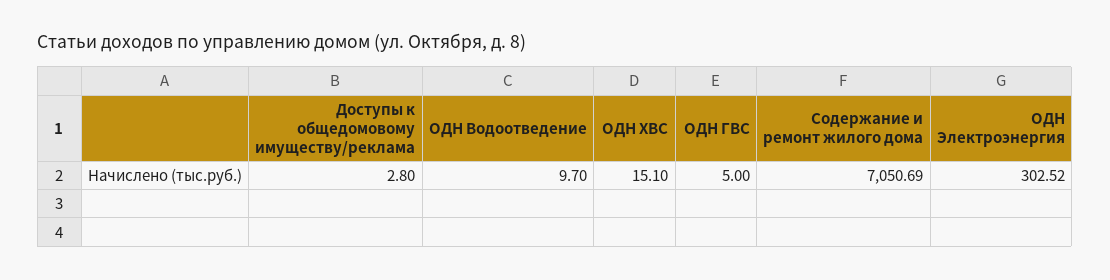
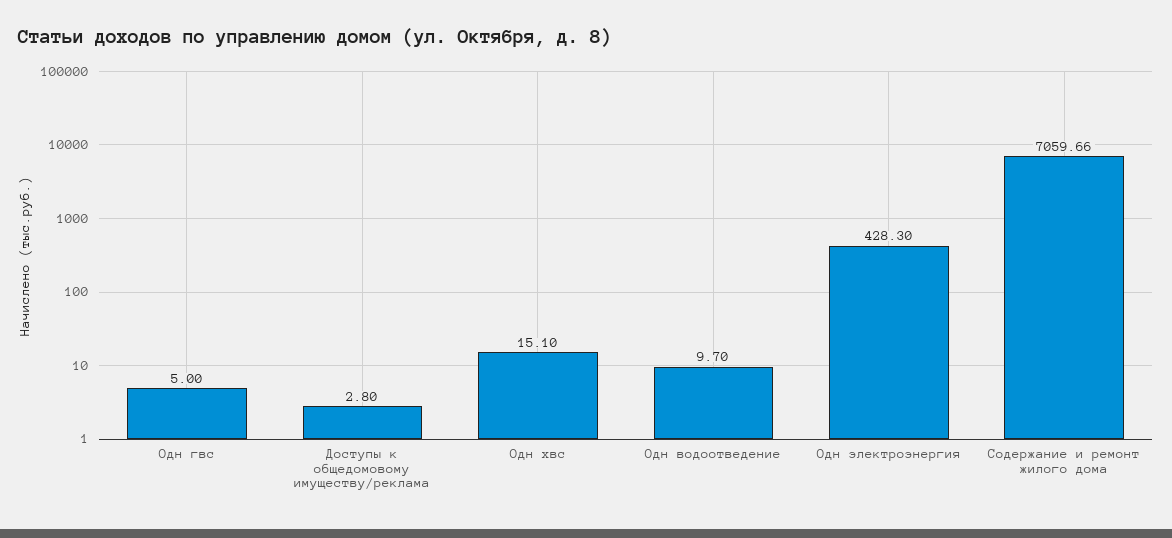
Содержание и ремонт жилого дома: 7050.69 -> 7059.66
ОДН Электроэнергия: 302.52 -> 428.3

